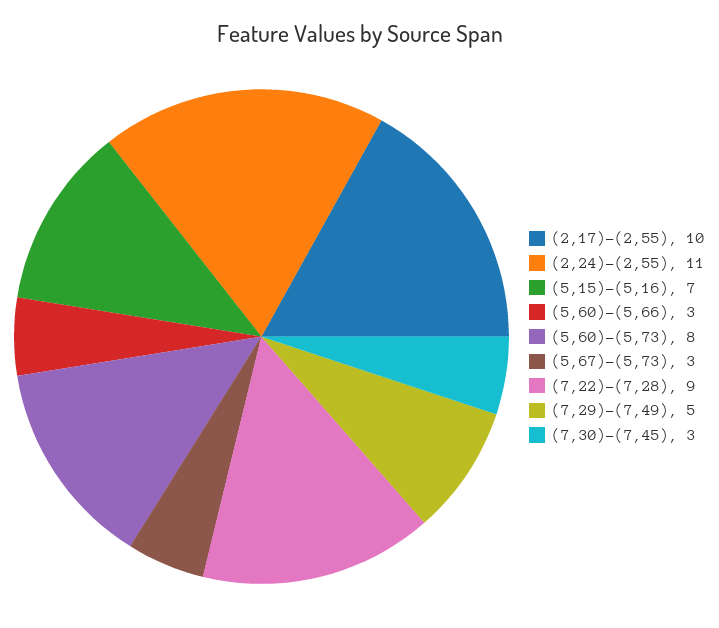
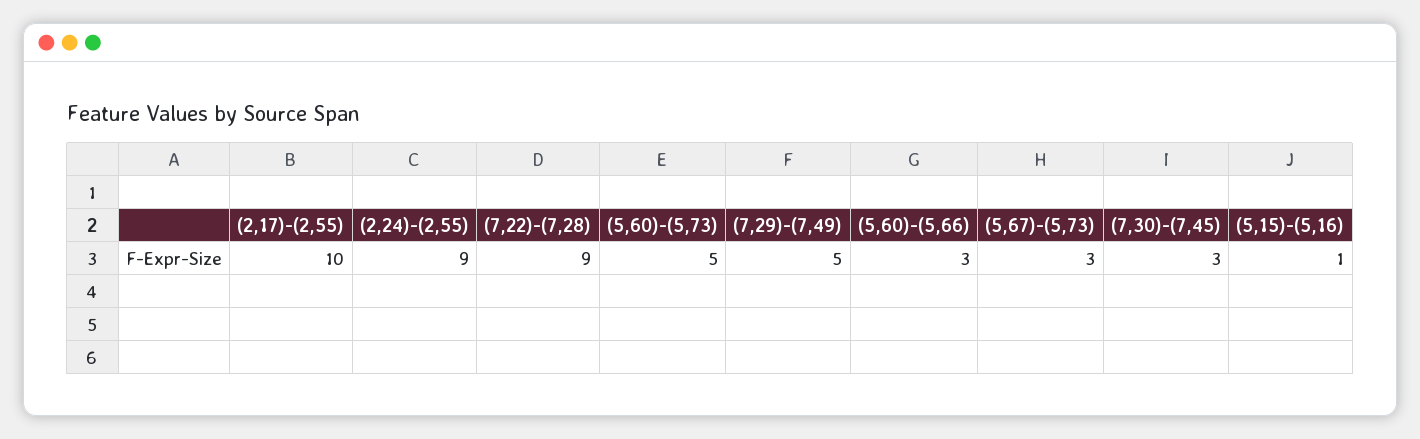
(2,24)-(2,55): 11 -> 9
(5,15)-(5,16): 7 -> 1
(5,60)-(5,73): 8 -> 5

